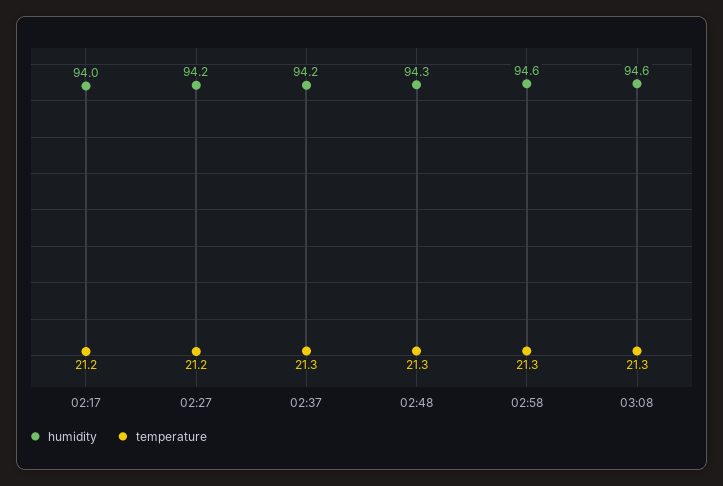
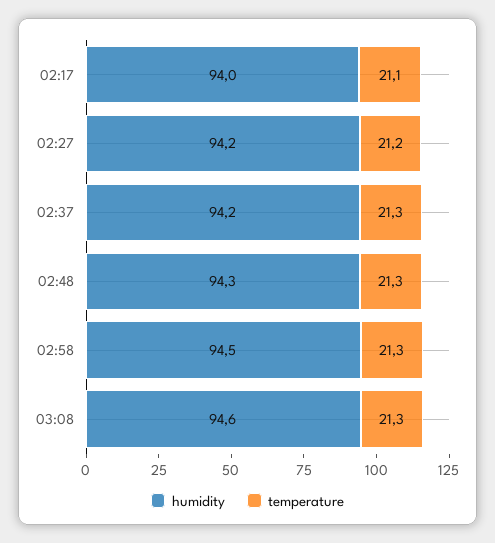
temperature, 02:17: 21.2 -> 21.1
humidity, 02:58: 94.6 -> 94.5

